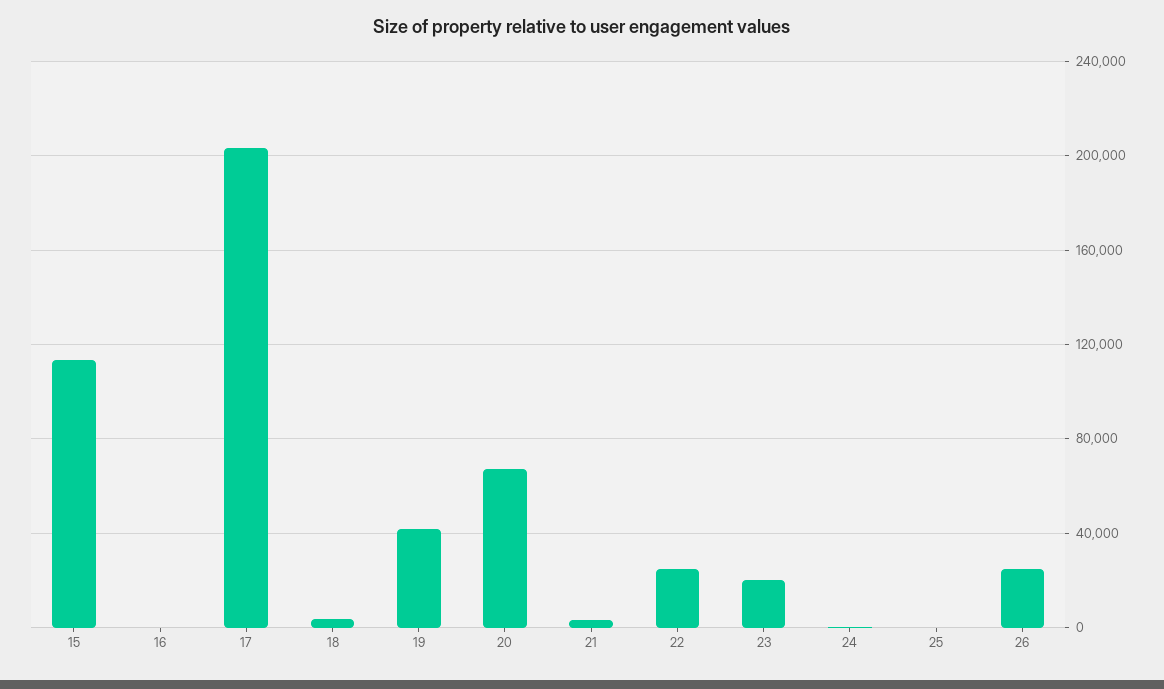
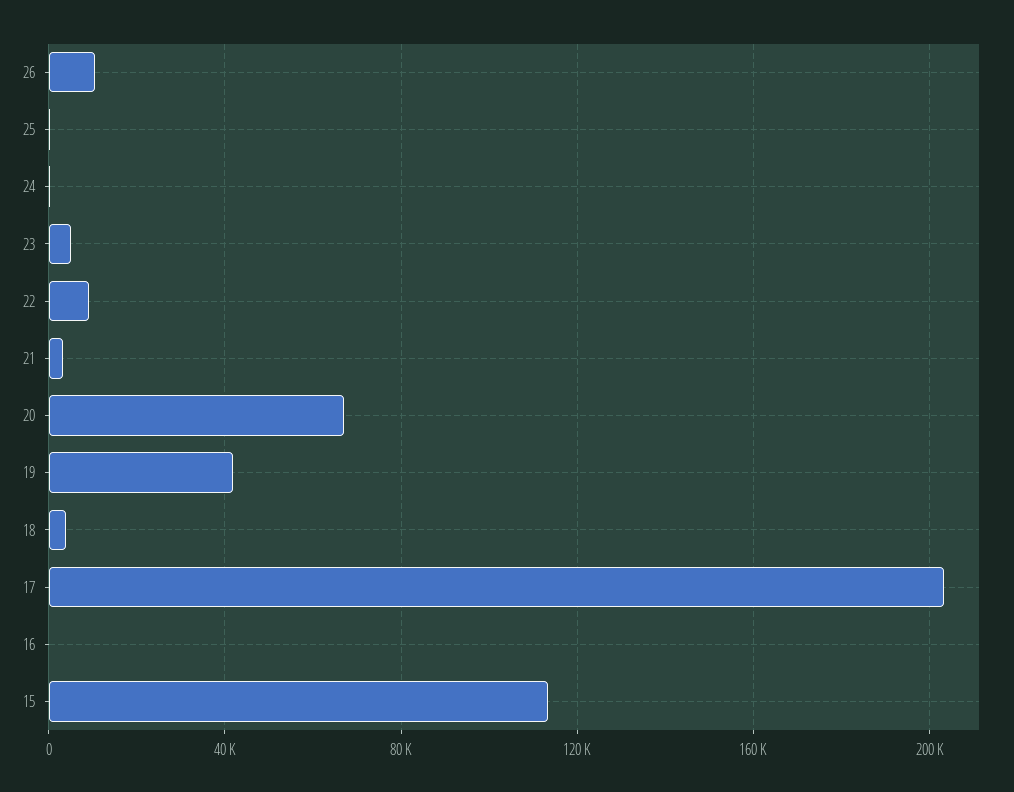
22: 25000 -> 10000
23: 20000 -> 5000
26: 25000 -> 10000

